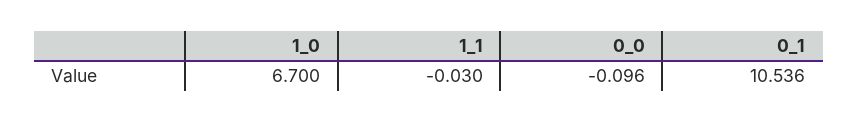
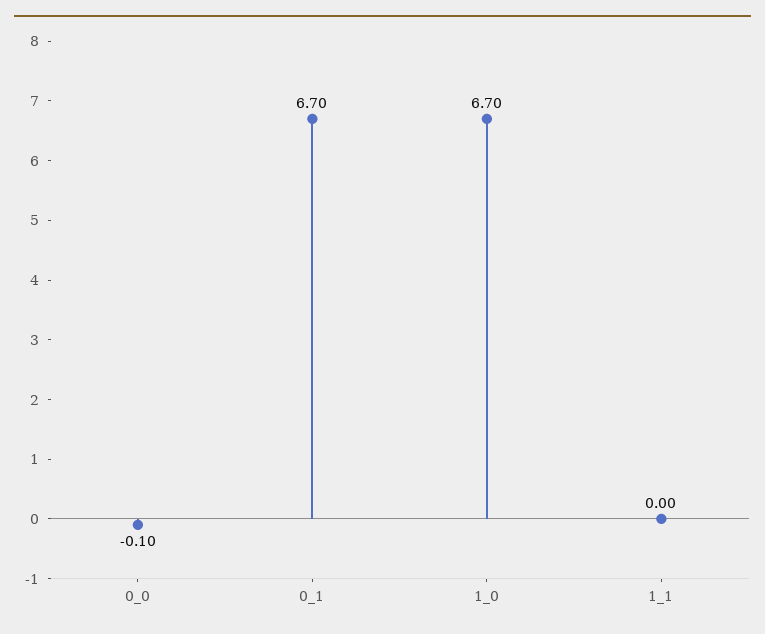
1_1: -0.03 -> 0
0_1: 10.536 -> 6.7

